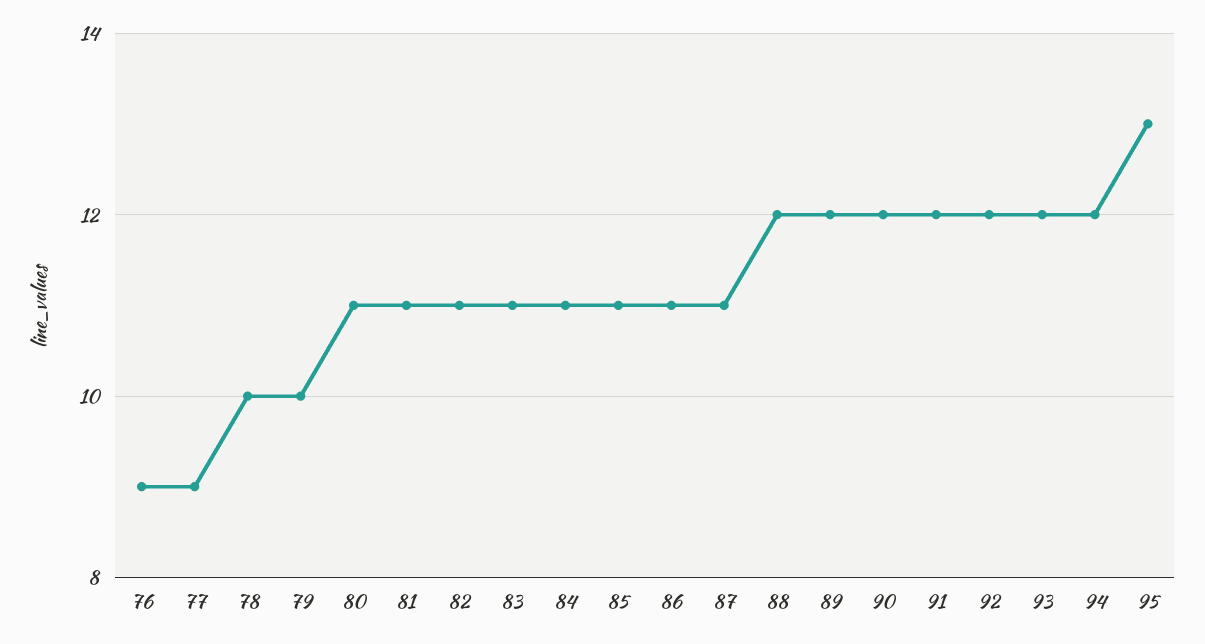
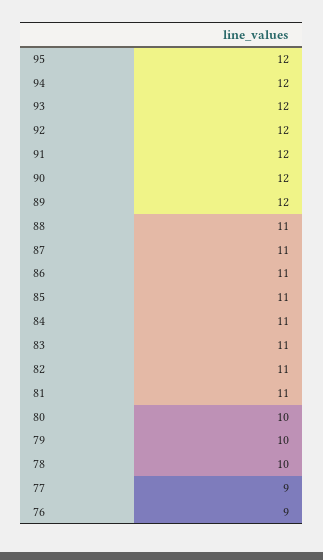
80: 11 -> 10
88: 12 -> 11
95: 13 -> 12

